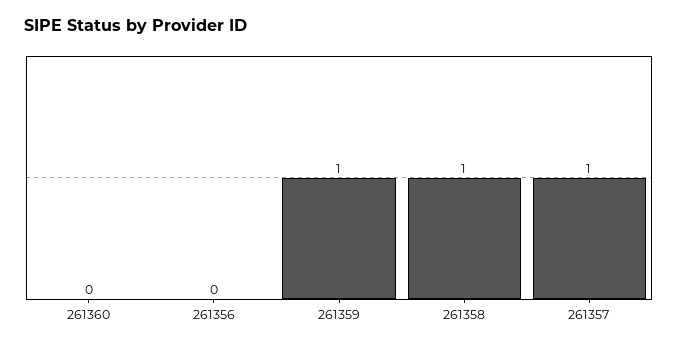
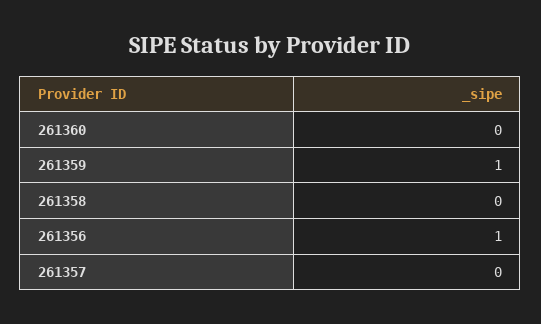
261356: 0 -> 1
261358: 1 -> 0
261357: 1 -> 0

